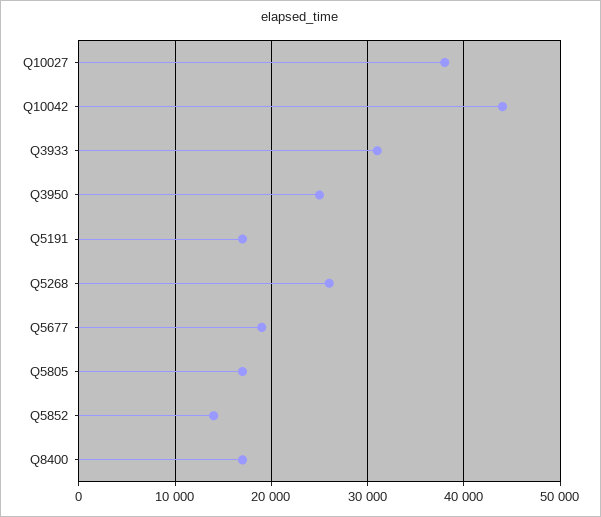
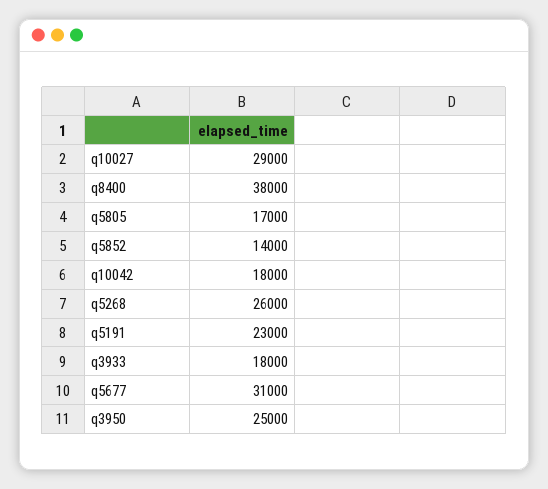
Q10027: 38000 -> 29000
Q10042: 44000 -> 18000
Q3933: 31000 -> 18000
Q5191: 17000 -> 23000
Q5677: 19000 -> 31000
Q8400: 17000 -> 38000

